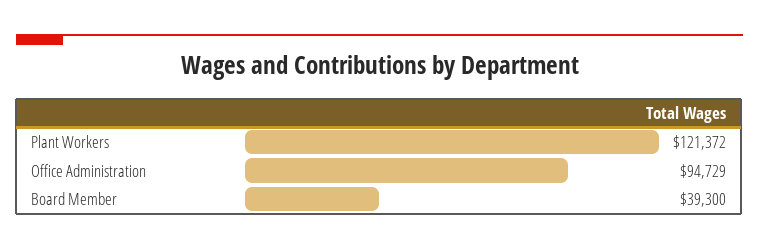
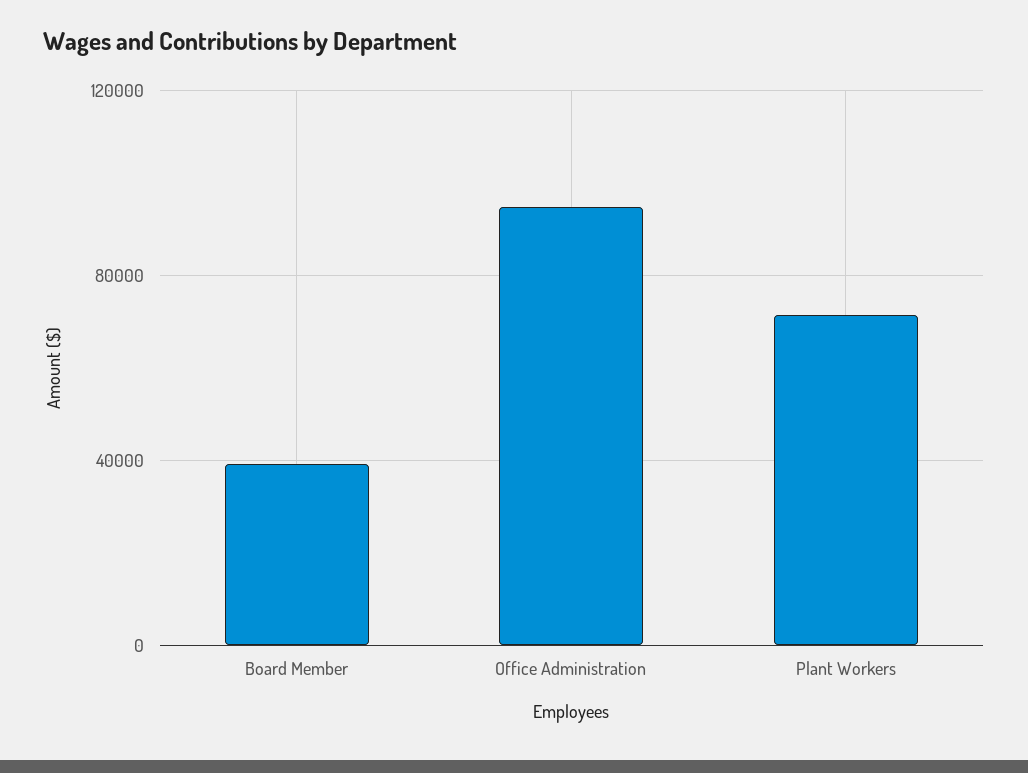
Plant Workers: 121372 -> 70000

